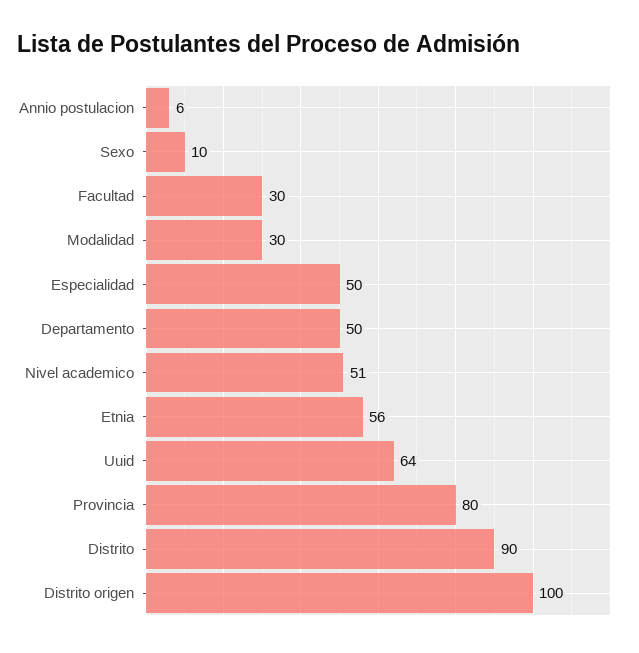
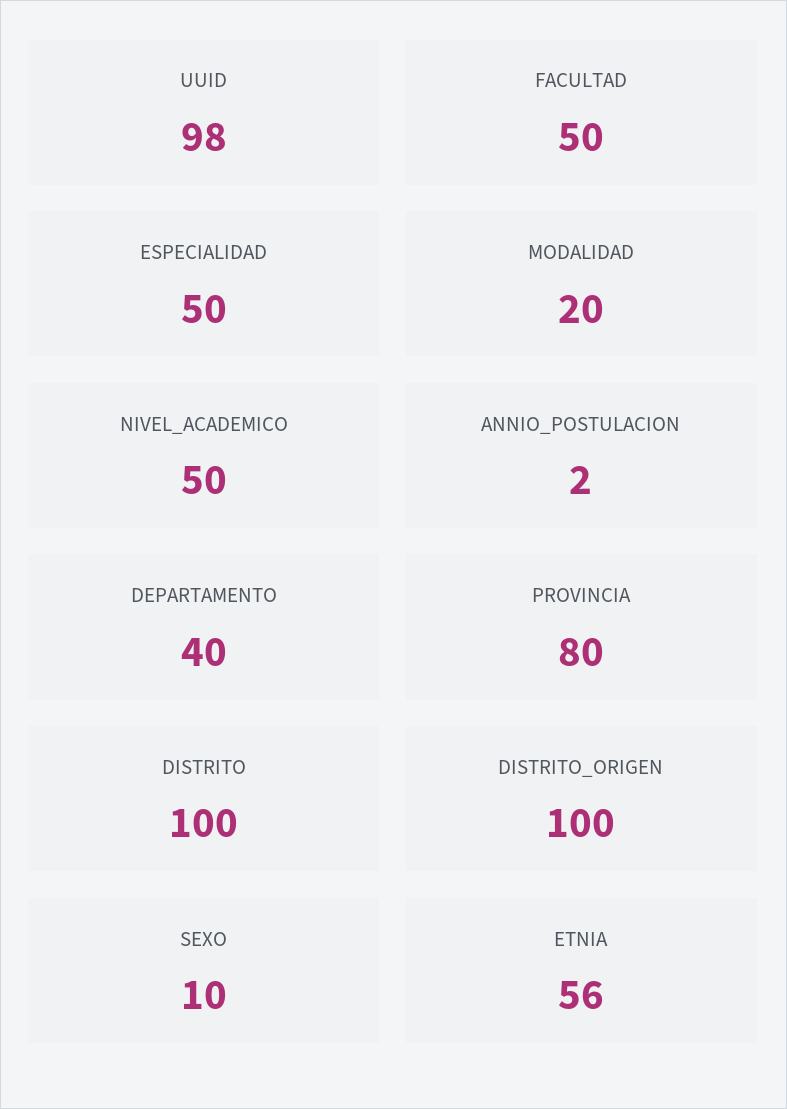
Annio postulacion: 6 -> 2
Facultad: 30 -> 50
Modalidad: 30 -> 20
Departamento: 50 -> 40
Nivel academico: 51 -> 50
Uuid: 64 -> 98
Distrito: 90 -> 100

